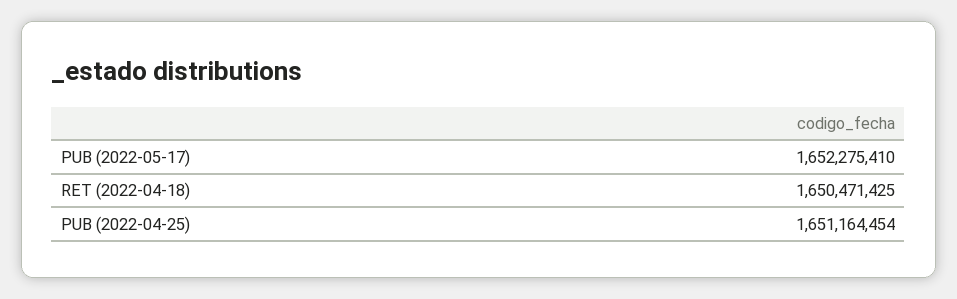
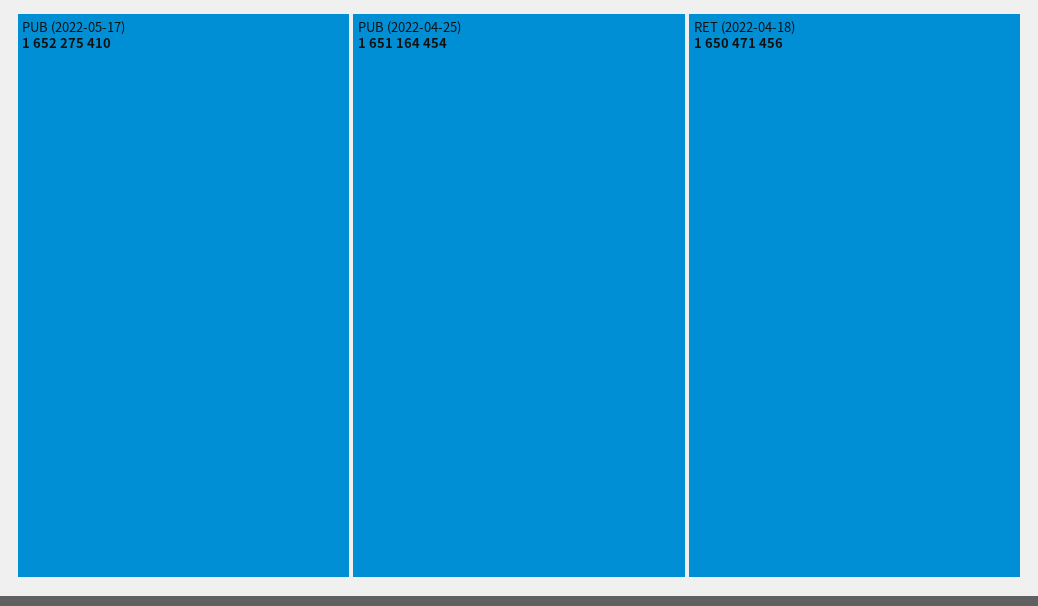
RET (2022-04-18): 1650471425 -> 1650471456

